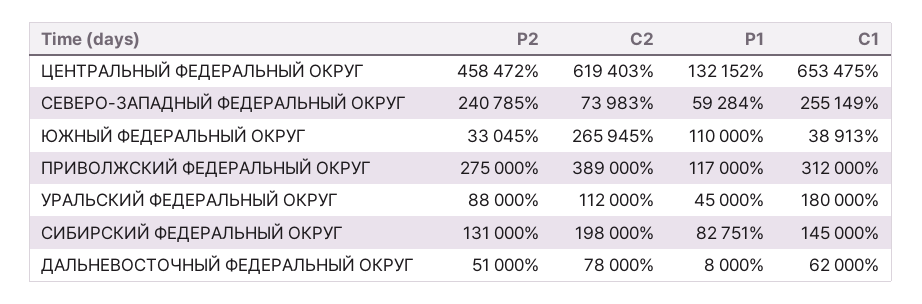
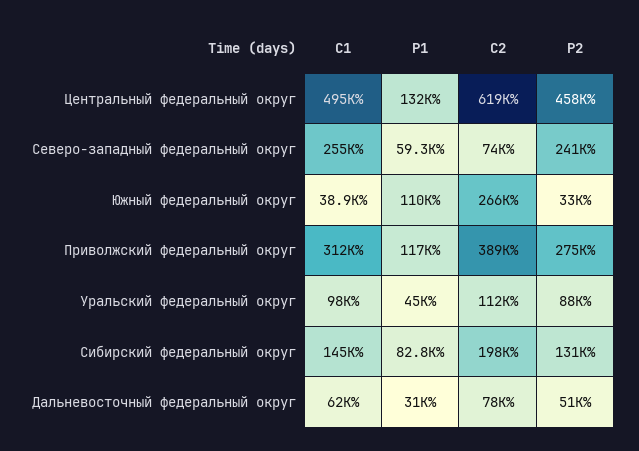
C1, ЦЕНТРАЛЬНЫЙ ФЕДЕРАЛЬНЫЙ ОКРУГ: 653475 -> 495000
C1, УРАЛЬСКИЙ ФЕДЕРАЛЬНЫЙ ОКРУГ: 180000 -> 98000
P1, ДАЛЬНЕВОСТОЧНЫЙ ФЕДЕРАЛЬНЫЙ ОКРУГ: 8000 -> 31000

